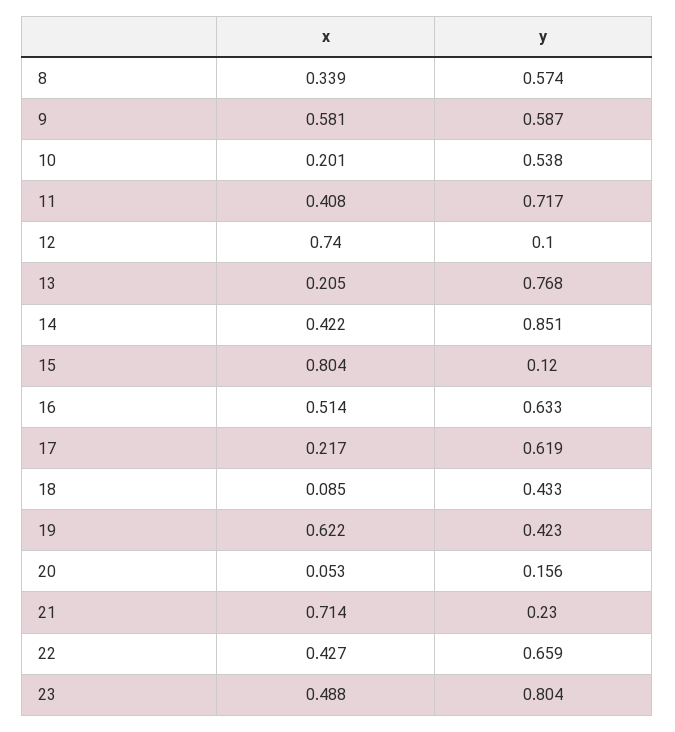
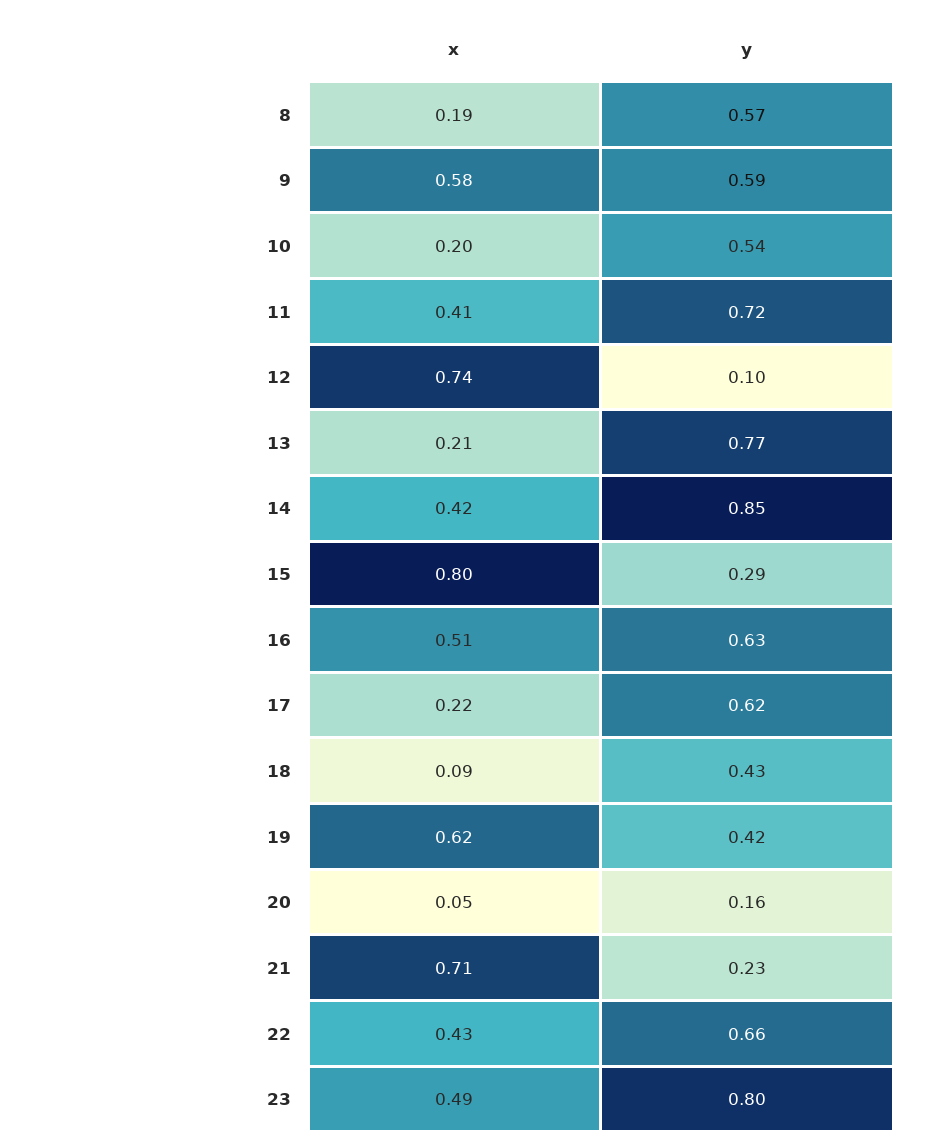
x, 8: 0.339 -> 0.19
y, 15: 0.12 -> 0.29

